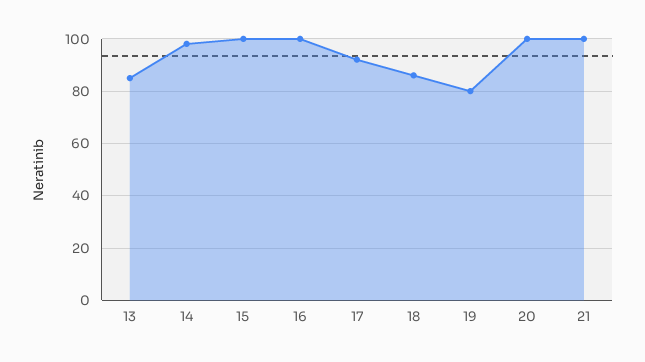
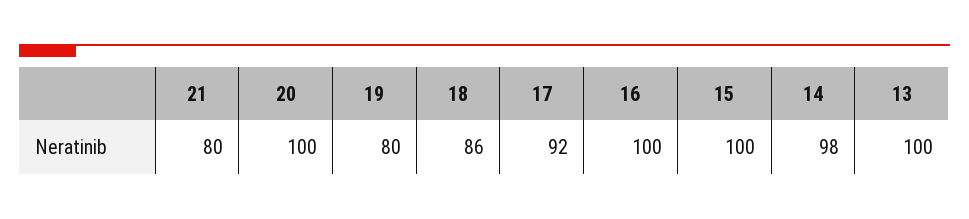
13: 85 -> 100
21: 100 -> 80

